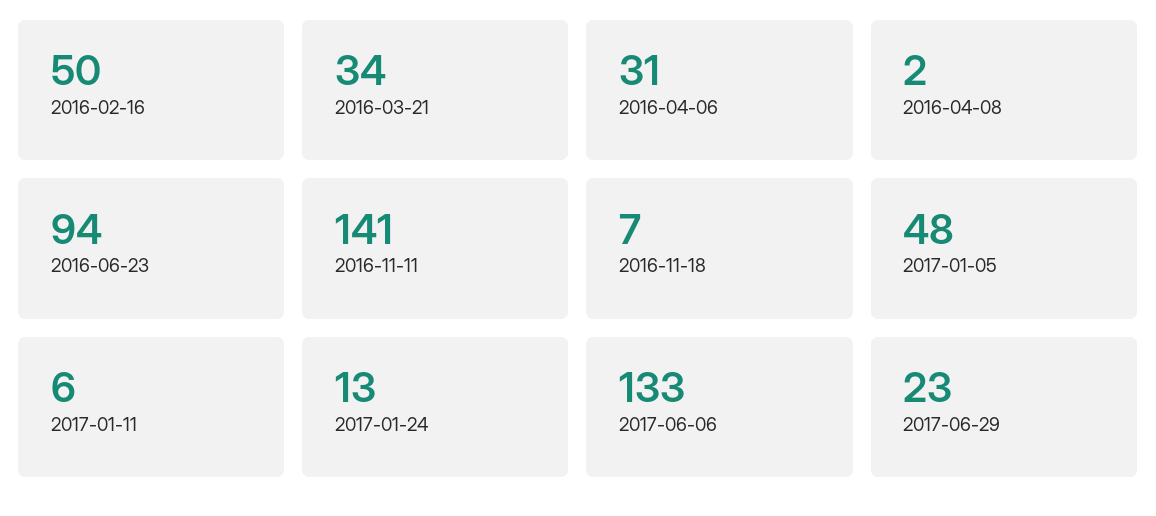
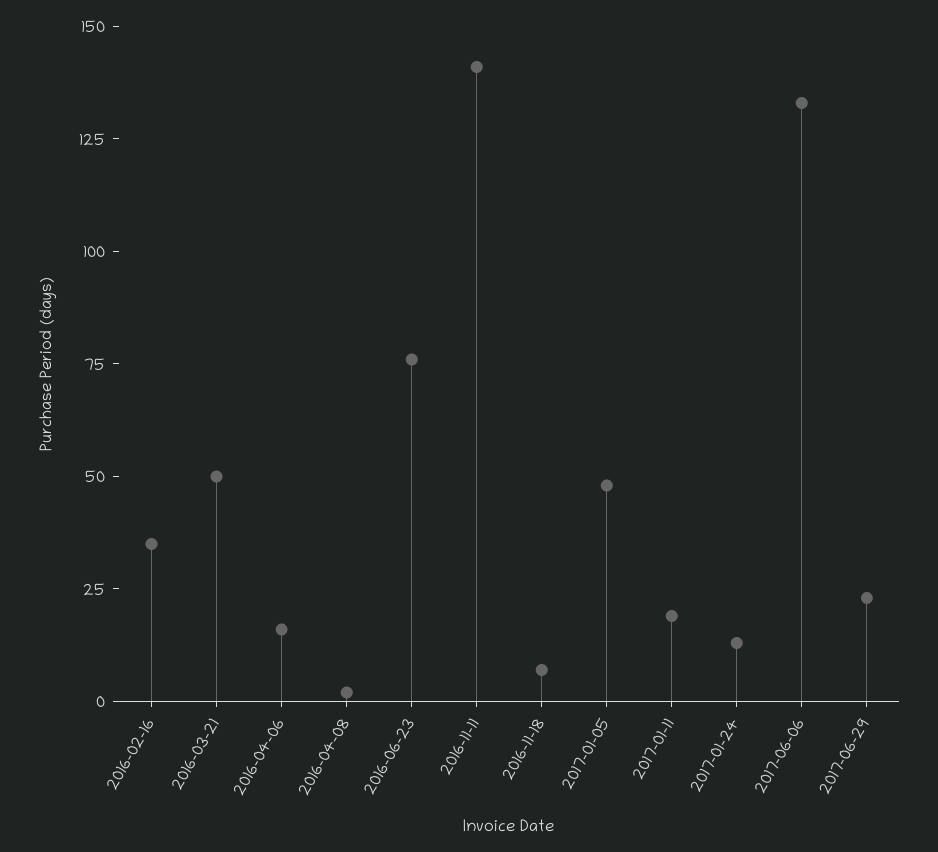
2016-02-16: 50 -> 35
2016-03-21: 34 -> 50
2016-04-06: 31 -> 15
2016-06-23: 94 -> 75
2017-01-11: 6 -> 20

